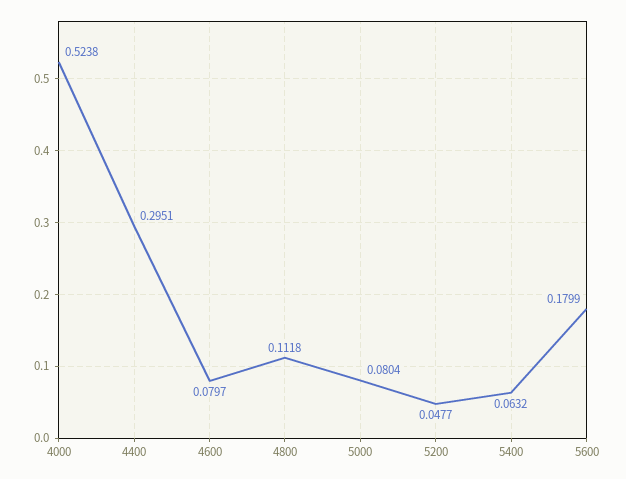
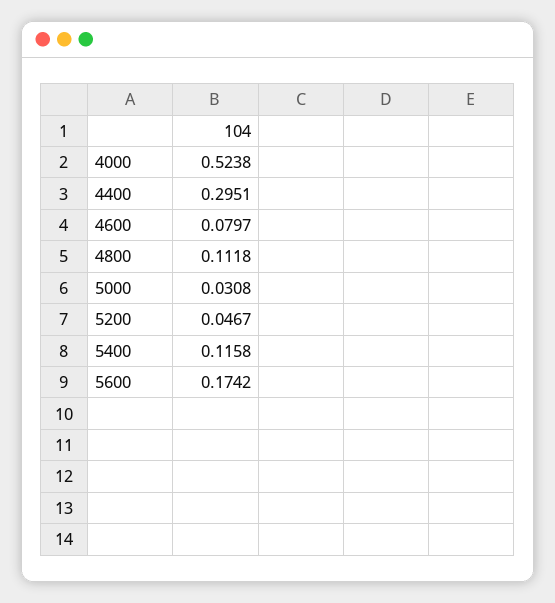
5000: 0.0804 -> 0.0308
5200: 0.0477 -> 0.0467
5400: 0.0632 -> 0.1158
5600: 0.1799 -> 0.1742

